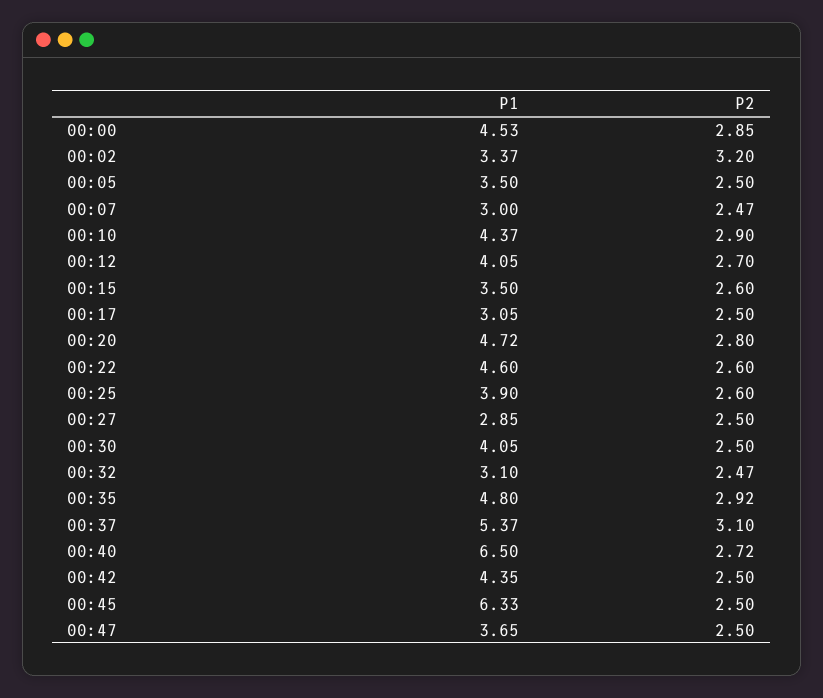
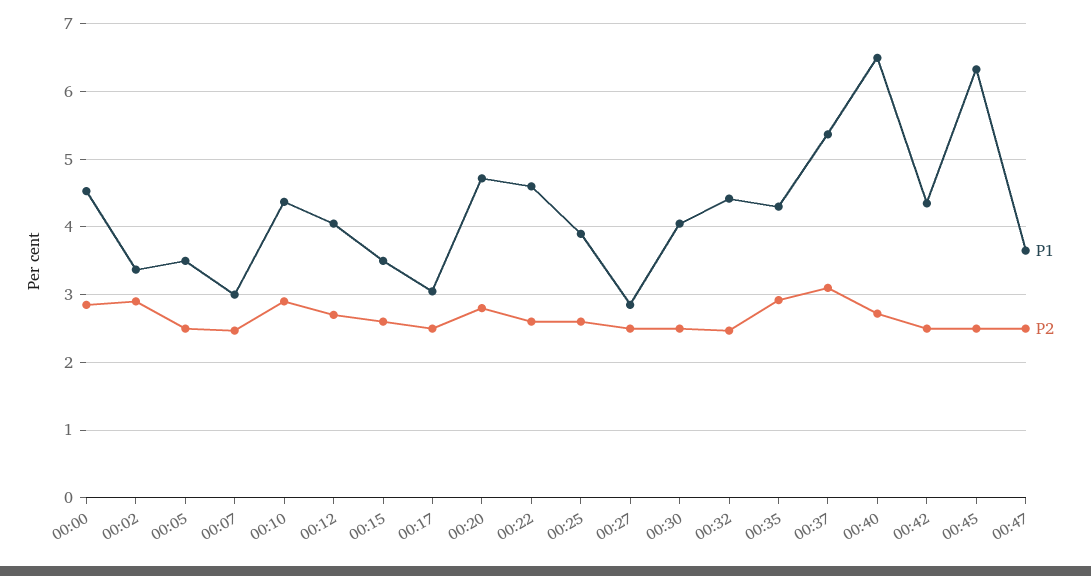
P2, 00:02: 3.2 -> 2.9
P1, 00:32: 3.1 -> 4.4
P1, 00:35: 4.8 -> 4.3

